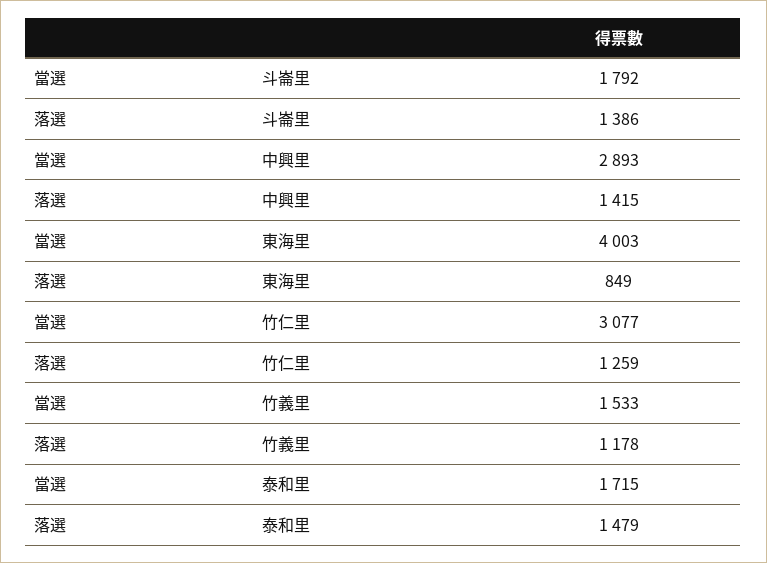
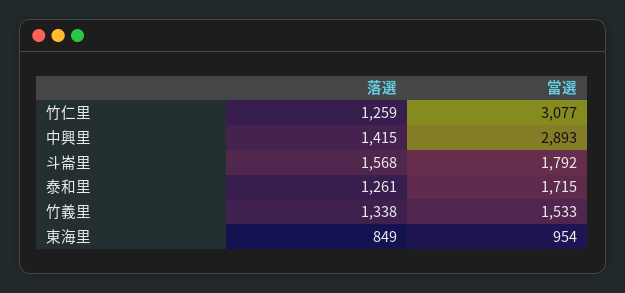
落選, 斗崙里: 1386 -> 1568
當選, 東海里: 4003 -> 954
落選, 竹義里: 1178 -> 1338
落選, 泰和里: 1479 -> 1261

